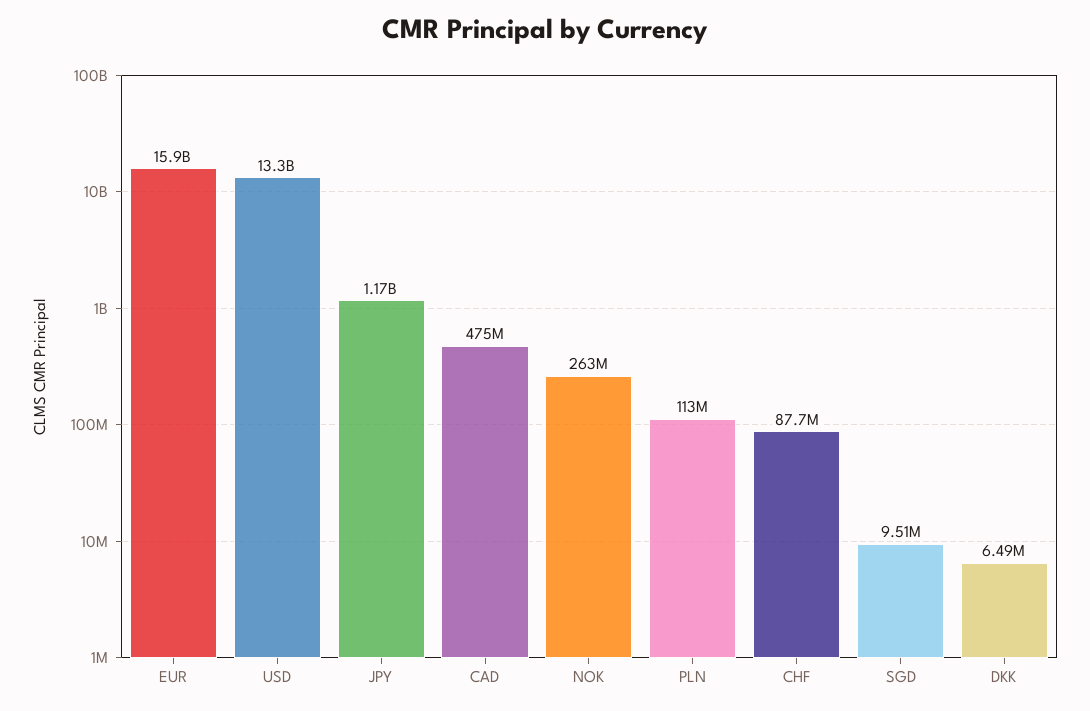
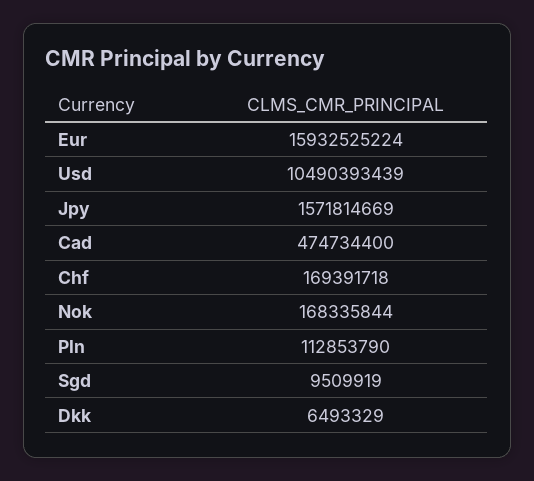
USD: 13300000000 -> 10490393439
JPY: 1170000000 -> 1571814669
NOK: 263000000 -> 168335844
CHF: 87700000 -> 169391718

